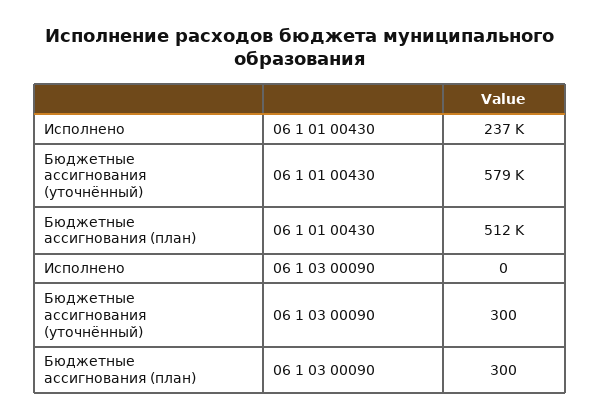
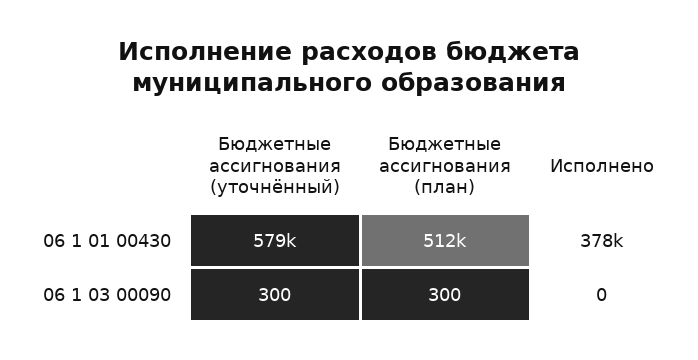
Исполнено, 06 1 01 00430: 237000 -> 378000

